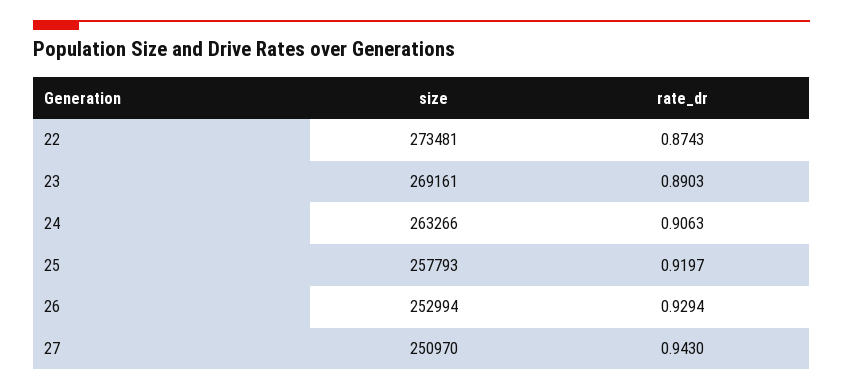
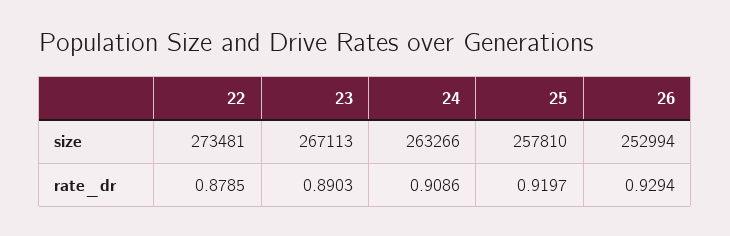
rate_dr, 22: 0.8743 -> 0.8785
size, 23: 269161 -> 267113
rate_dr, 24: 0.9063 -> 0.9086
size, 25: 257793 -> 257810
size, 27: 250970 -> none
rate_dr, 27: 0.943 -> none

